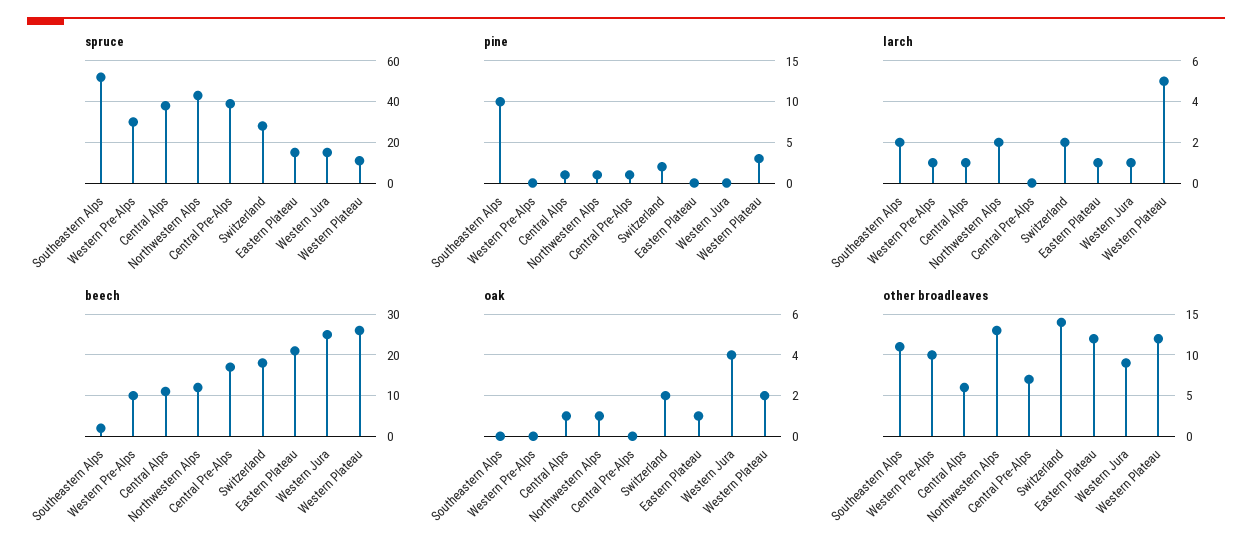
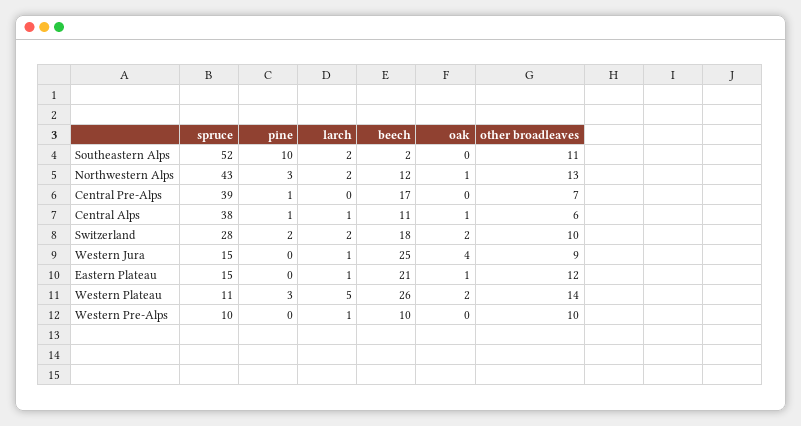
spruce, Western Pre-Alps: 30 -> 10
pine, Northwestern Alps: 1 -> 3
other broadleaves, Switzerland: 14 -> 10
other broadleaves, Western Plateau: 12 -> 14

